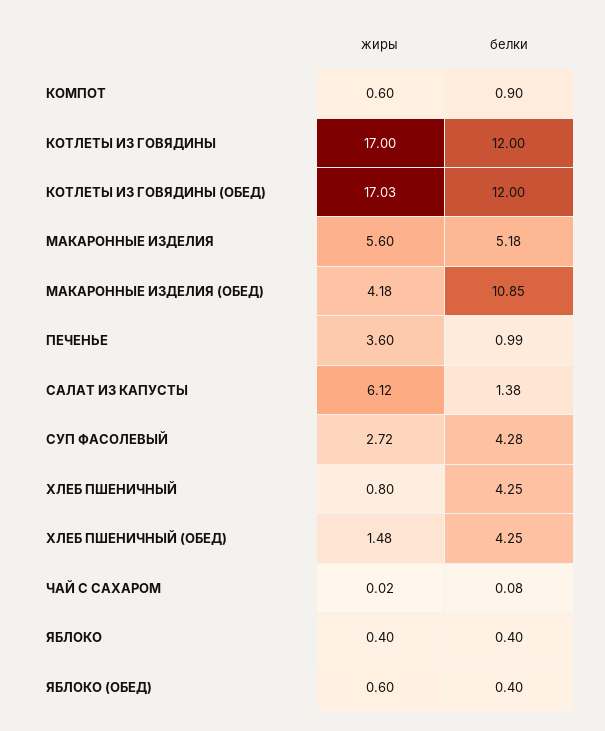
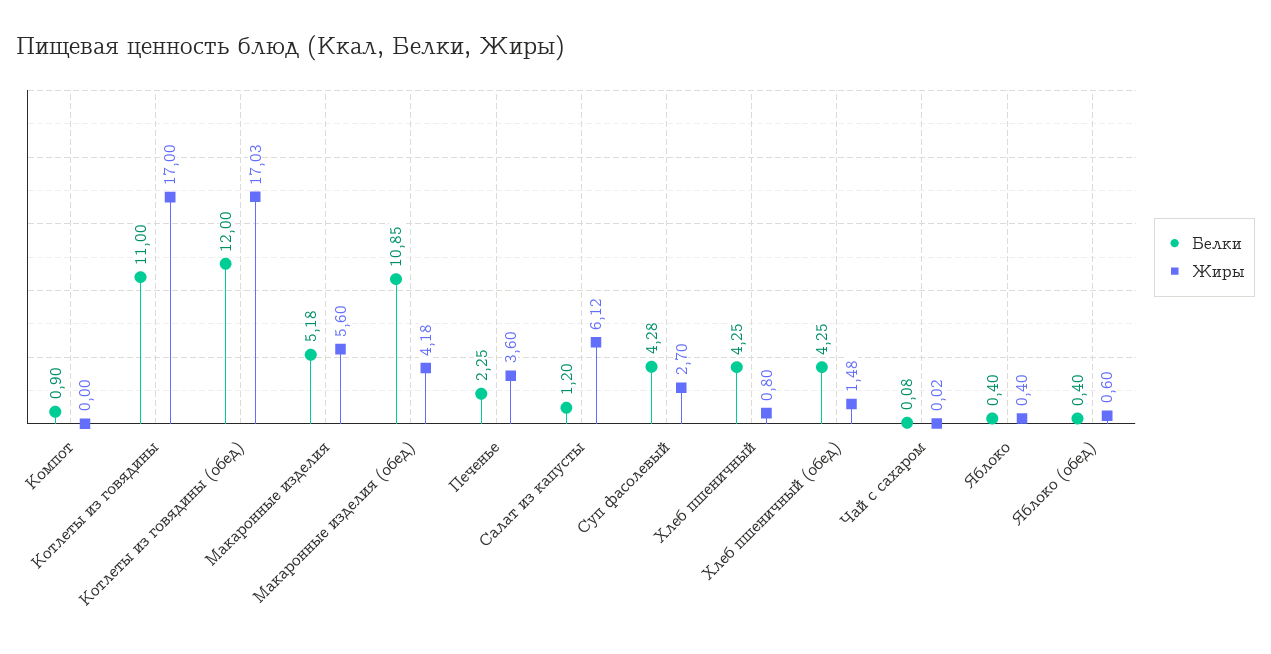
жиры, КОМПОТ: 0.6 -> 0
белки, КОТЛЕТЫ ИЗ ГОВЯДИНЫ: 12 -> 11
белки, ПЕЧЕНЬЕ: 0.99 -> 2.25
белки, САЛАТ ИЗ КАПУСТЫ: 1.38 -> 1.2
жиры, СУП ФАСОЛЕВЫЙ: 2.72 -> 2.7

